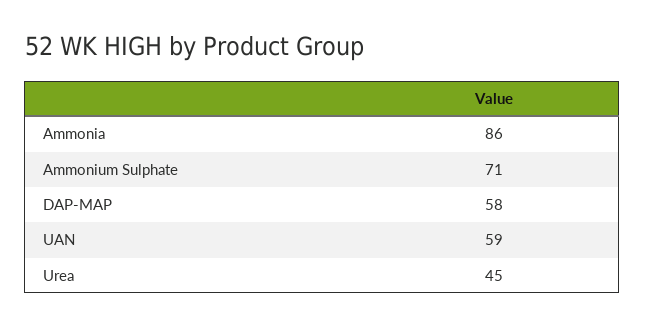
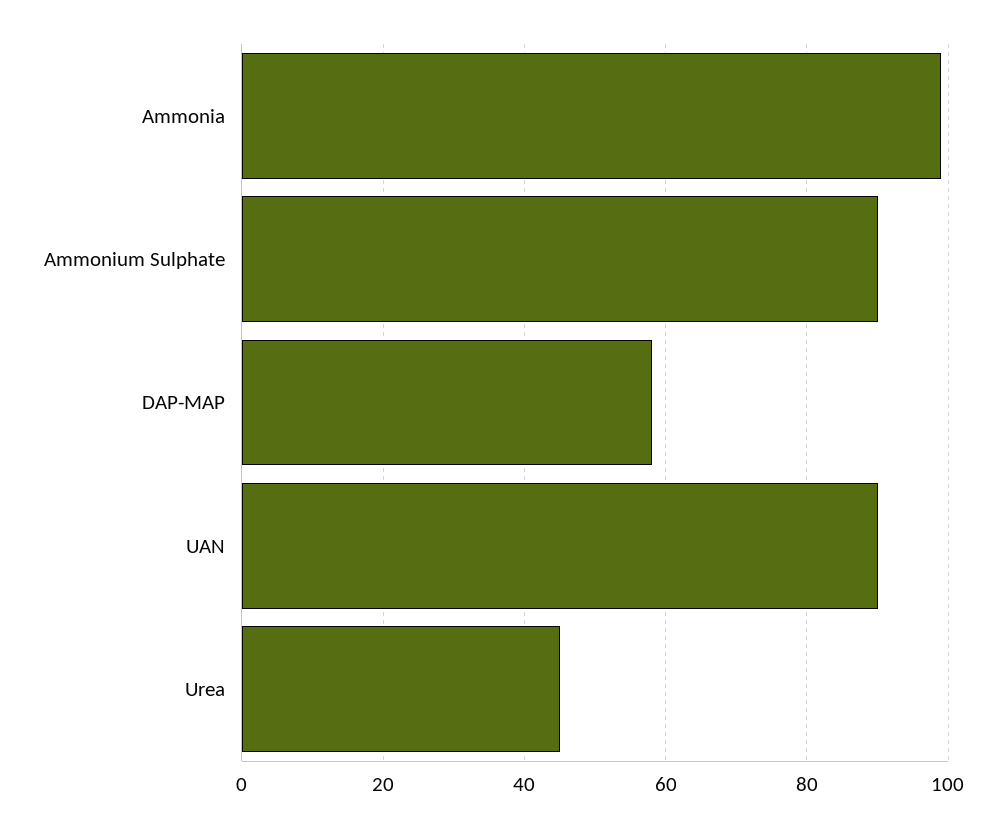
Ammonia: 86 -> 100
Ammonium Sulphate: 71 -> 90
UAN: 59 -> 90

